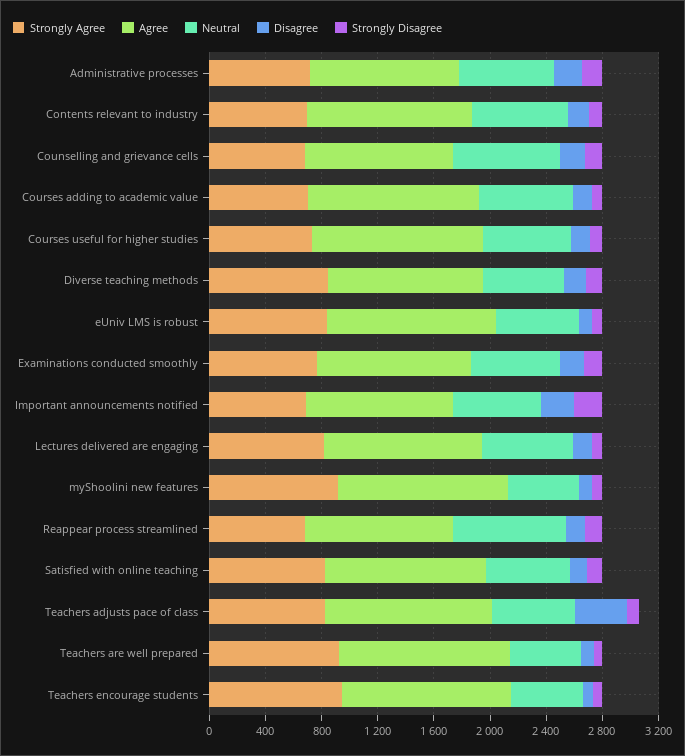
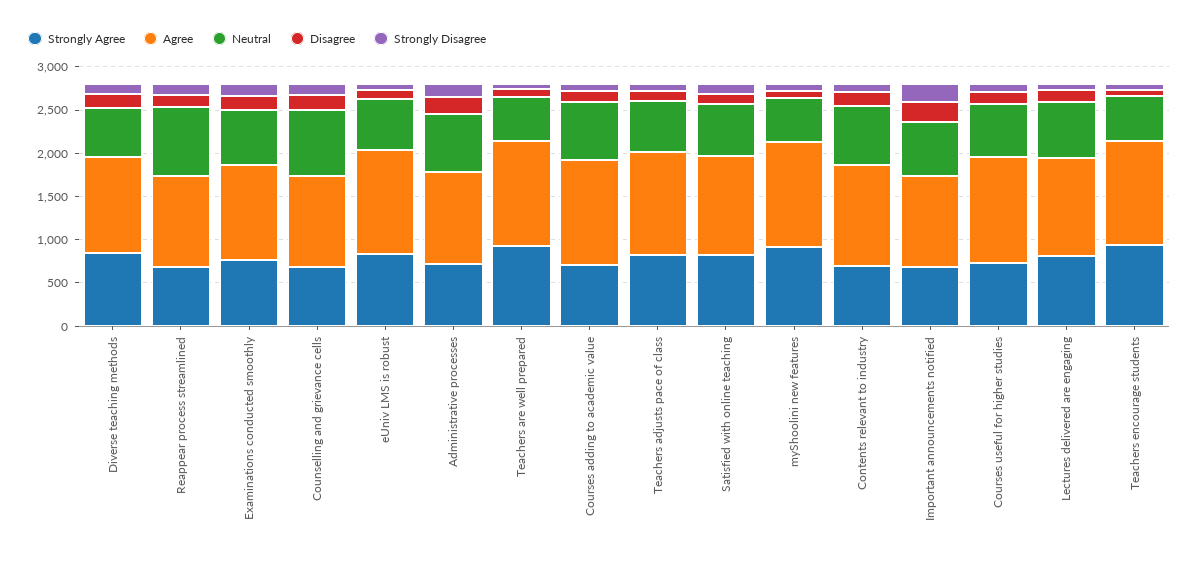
Disagree, Teachers adjusts pace of class: 400 -> 100

